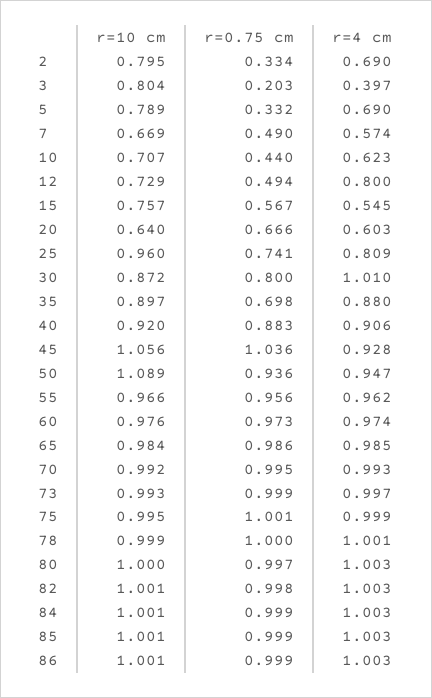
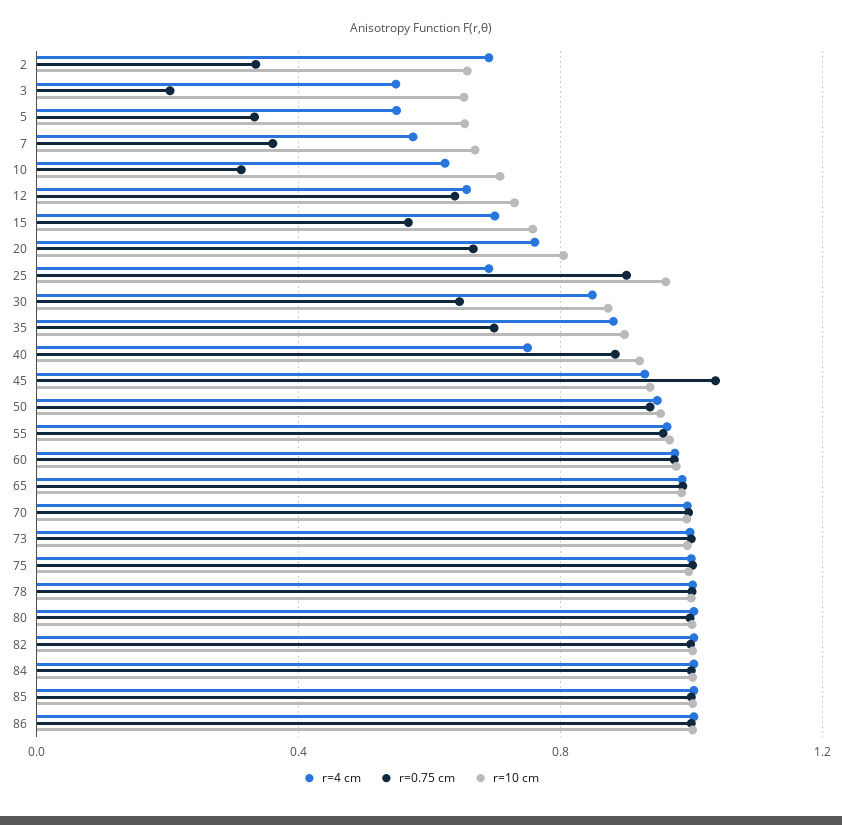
r=10 cm, 2: 0.795 -> 0.65
r=10 cm, 3: 0.804 -> 0.65
r=4 cm, 3: 0.397 -> 0.55
r=10 cm, 5: 0.789 -> 0.65
r=4 cm, 5: 0.69 -> 0.55
r=0.75 cm, 7: 0.49 -> 0.35
r=0.75 cm, 10: 0.44 -> 0.3
r=0.75 cm, 12: 0.494 -> 0.65
r=4 cm, 12: 0.8 -> 0.65
r=4 cm, 15: 0.545 -> 0.7
r=10 cm, 20: 0.64 -> 0.8
r=4 cm, 20: 0.603 -> 0.75
r=0.75 cm, 25: 0.741 -> 0.9
r=4 cm, 25: 0.809 -> 0.7
r=0.75 cm, 30: 0.8 -> 0.65
r=4 cm, 30: 1.01 -> 0.85
r=4 cm, 40: 0.906 -> 0.75
r=10 cm, 45: 1.056 -> 0.95
r=10 cm, 50: 1.089 -> 0.95

